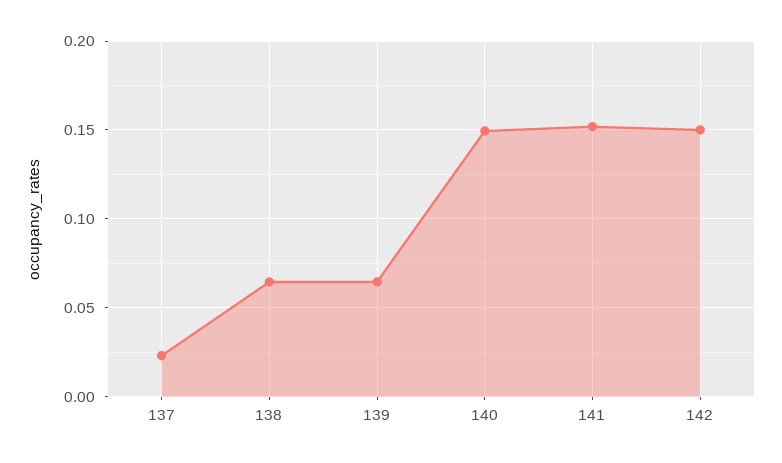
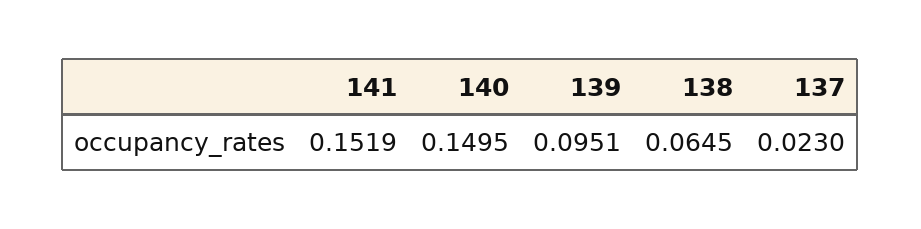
139: 0.065 -> 0.0951
142: 0.15 -> none

